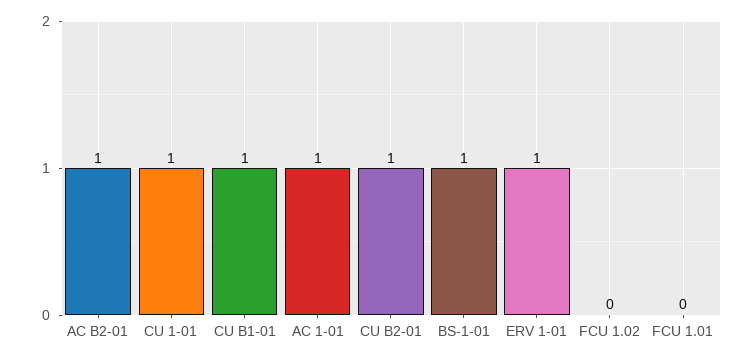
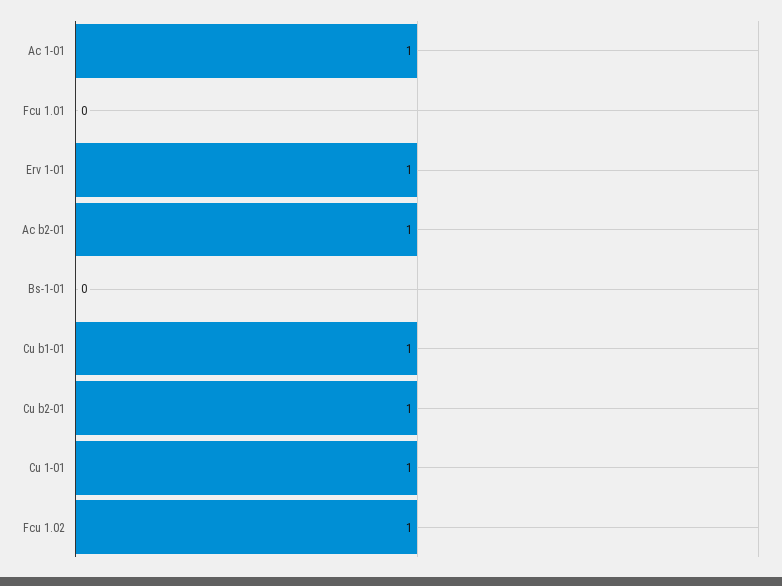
BS-1-01: 1 -> 0
FCU 1.02: 0 -> 1

